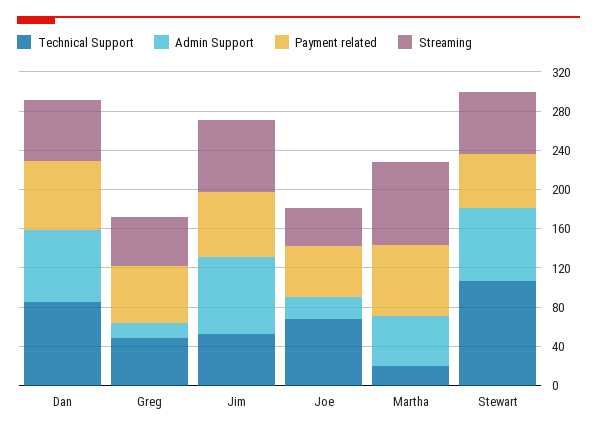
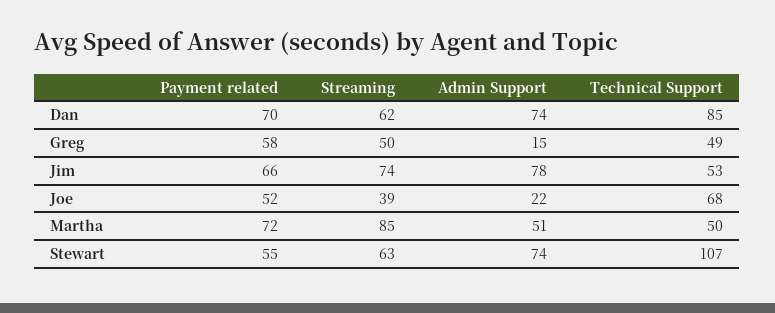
Technical Support, Martha: 20 -> 50

